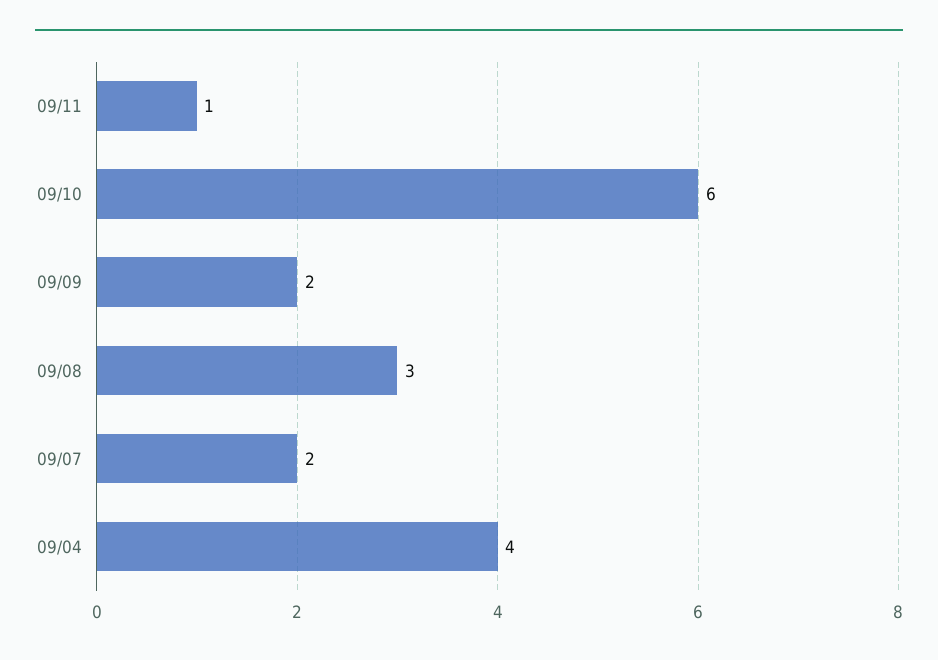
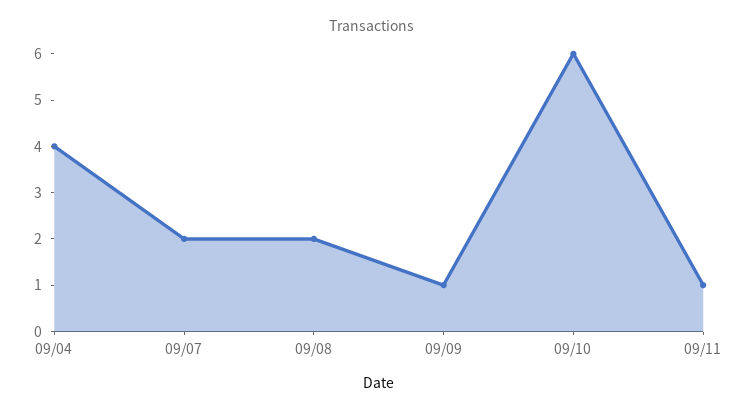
09/09: 2 -> 1
09/08: 3 -> 2

